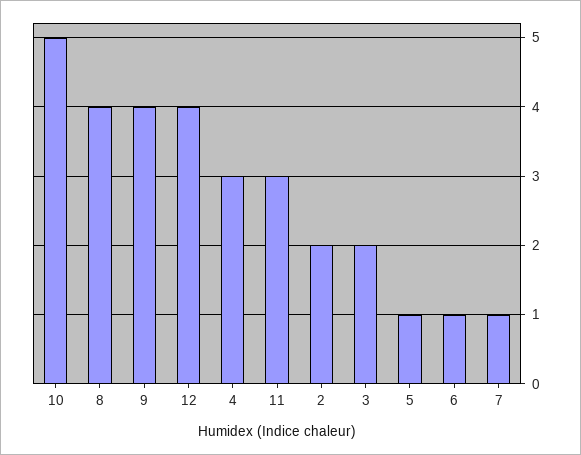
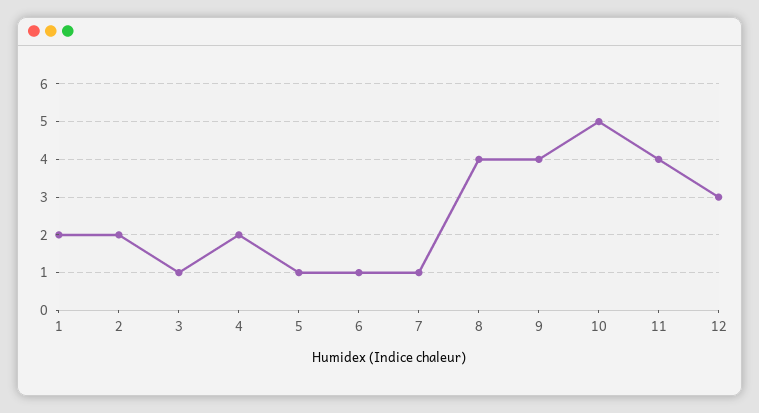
12: 4 -> 3
4: 3 -> 2
11: 3 -> 4
3: 2 -> 1
1: none -> 2

